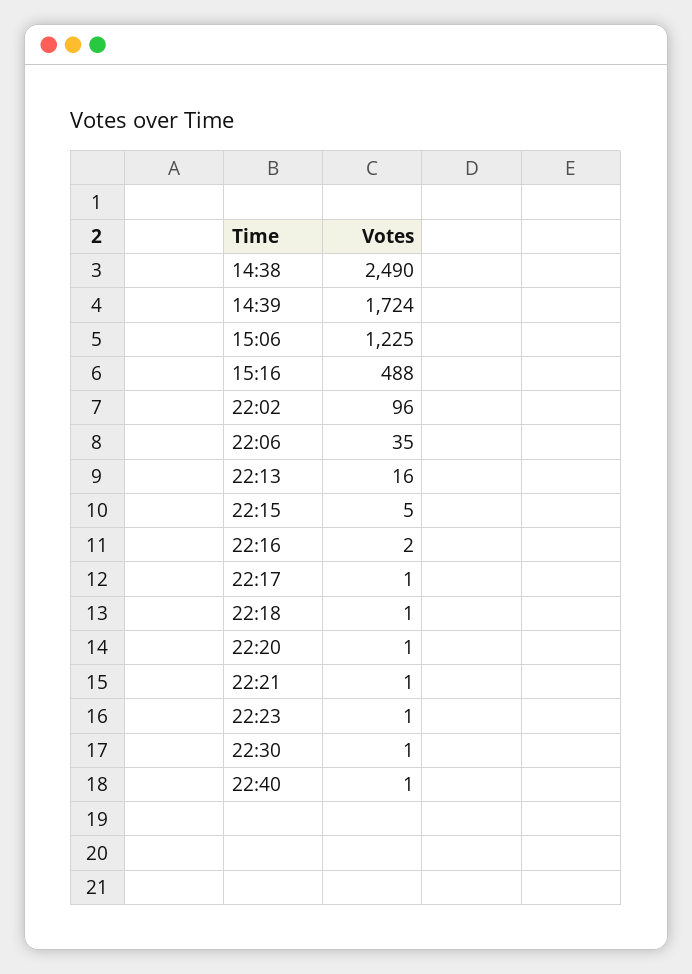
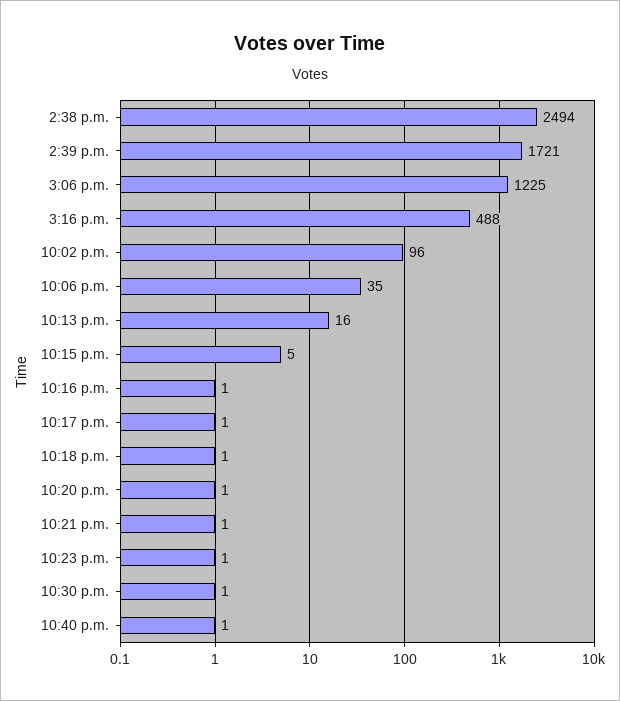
14:38: 2490 -> 2494
14:39: 1724 -> 1721
22:16: 2 -> 1

